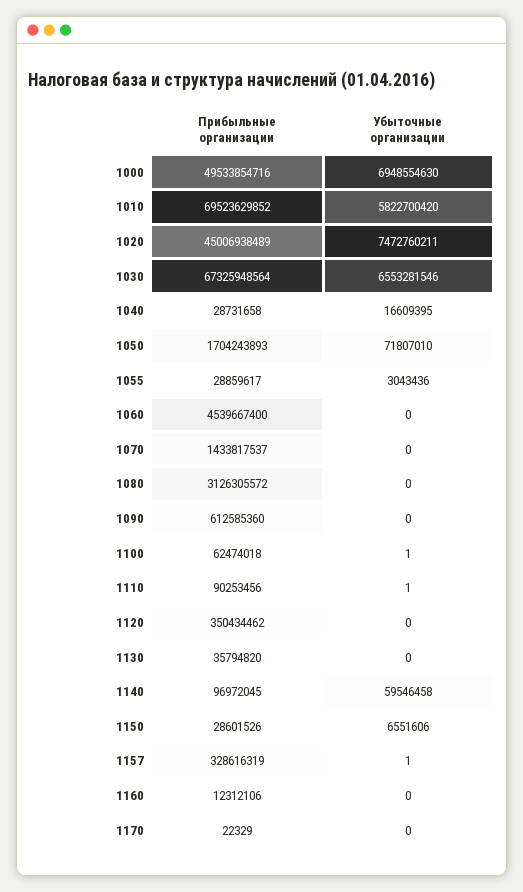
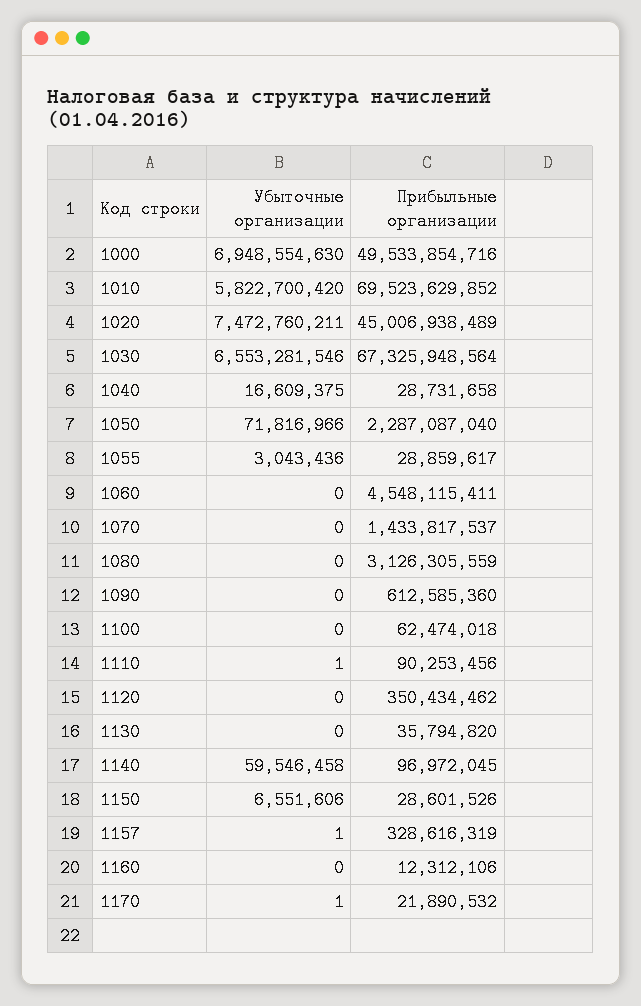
Убыточные организации, 1040: 16609395 -> 16609375
Прибыльные организации, 1050: 1704243893 -> 2287087040
Убыточные организации, 1050: 71807010 -> 71816966
Прибыльные организации, 1060: 4539667400 -> 4548115411
Прибыльные организации, 1080: 3126305572 -> 3126305559
Убыточные организации, 1100: 1 -> 0
Прибыльные организации, 1170: 22329 -> 21890532
Убыточные организации, 1170: 0 -> 1

